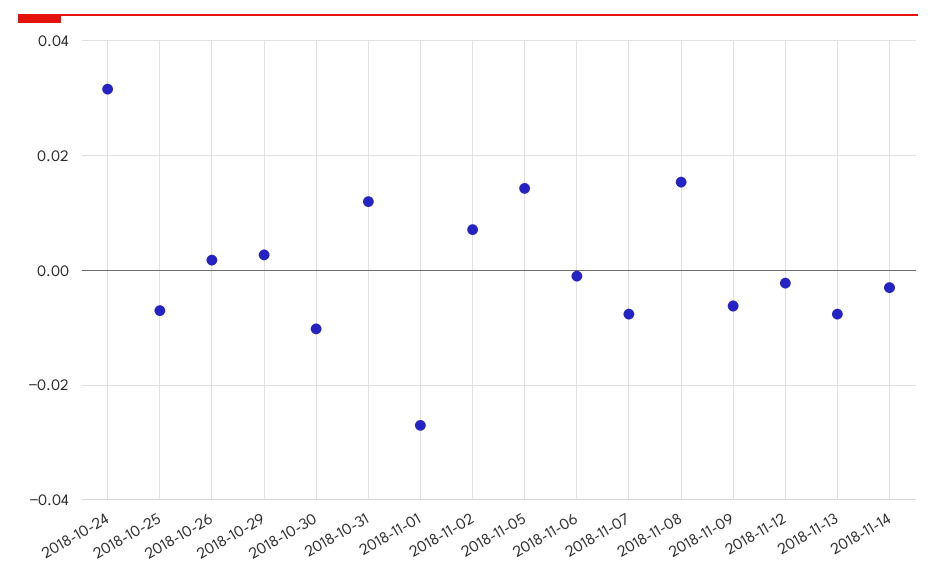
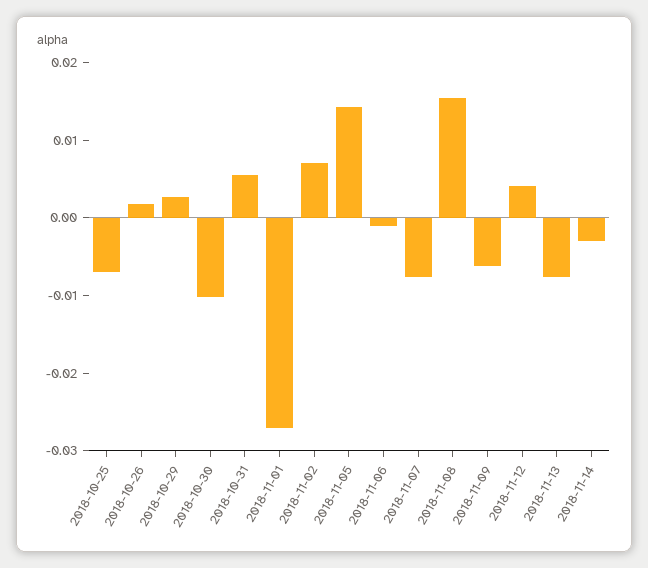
2018-10-24: 0.032 -> none
2018-10-31: 0.012 -> 0.006
2018-11-12: -0.002 -> 0.004

